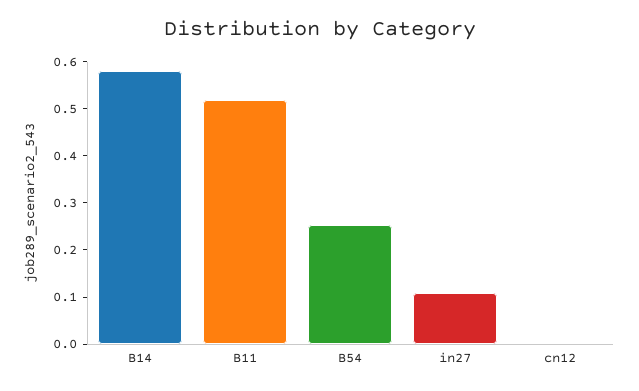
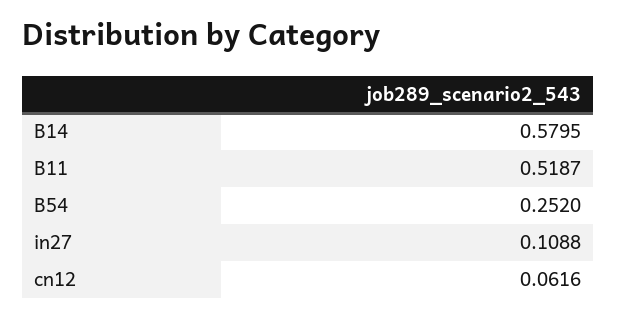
cn12: 0 -> 0.0616

